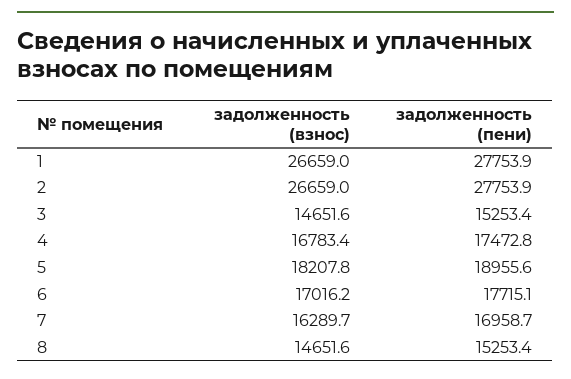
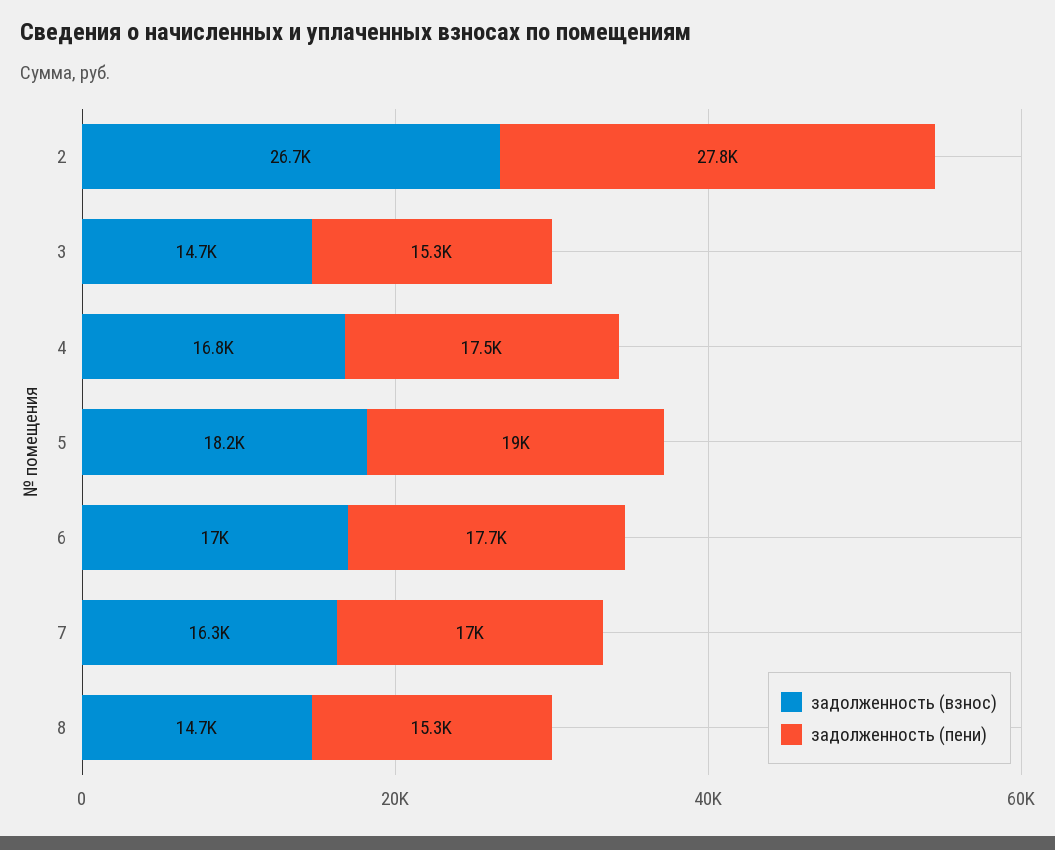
задолженность (взнос), 1: 26659 -> none
задолженность (пени), 1: 27753.9 -> none

